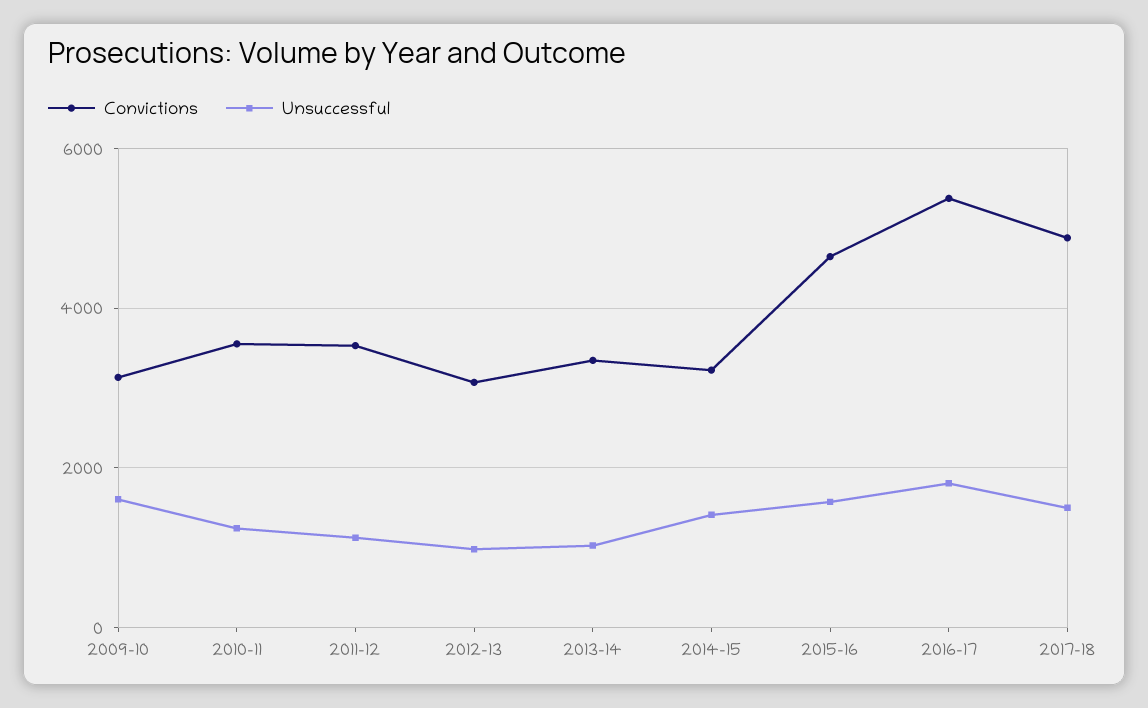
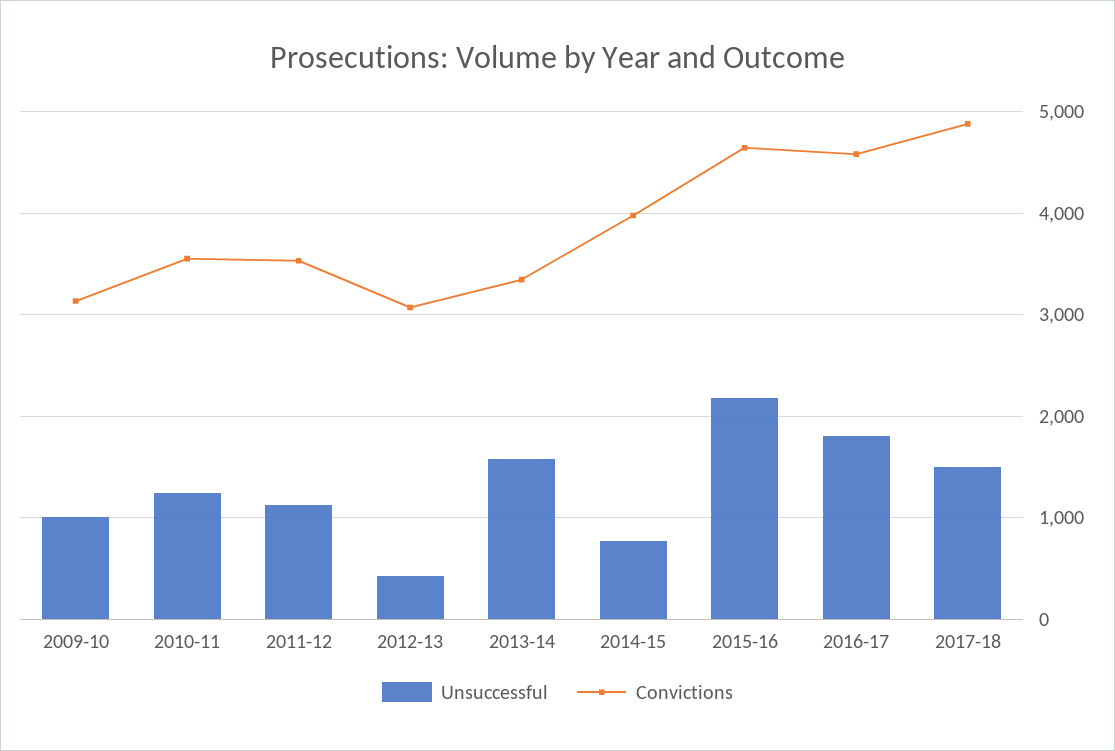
Unsuccessful, 2009-10: 1600 -> 1000
Unsuccessful, 2012-13: 1000 -> 400
Unsuccessful, 2013-14: 1000 -> 1600
Convictions, 2014-15: 3200 -> 4000
Unsuccessful, 2014-15: 1400 -> 800
Unsuccessful, 2015-16: 1600 -> 2200
Convictions, 2016-17: 5400 -> 4600

